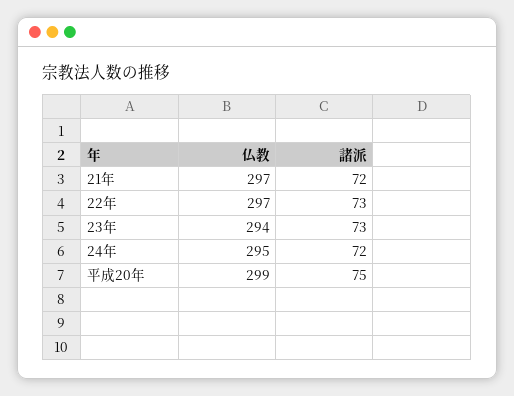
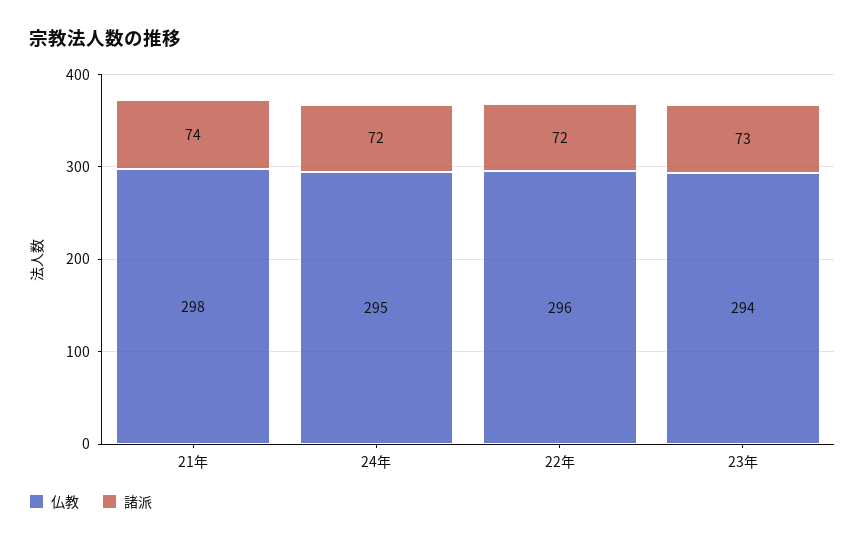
仏教, 21年: 297 -> 298
諸派, 21年: 72 -> 74
仏教, 22年: 297 -> 296
諸派, 22年: 73 -> 72
仏教, 平成20年: 299 -> none
諸派, 平成20年: 75 -> none

